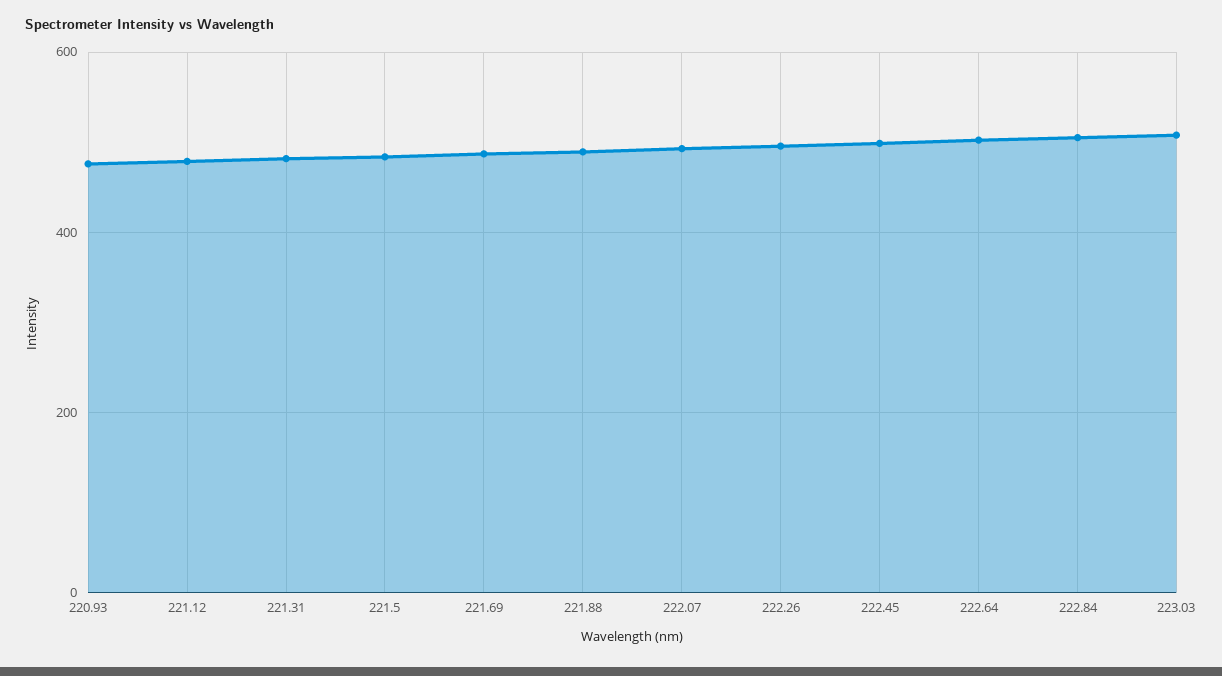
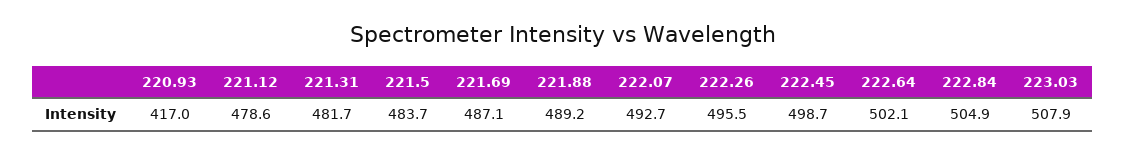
220.93: 480 -> 417

